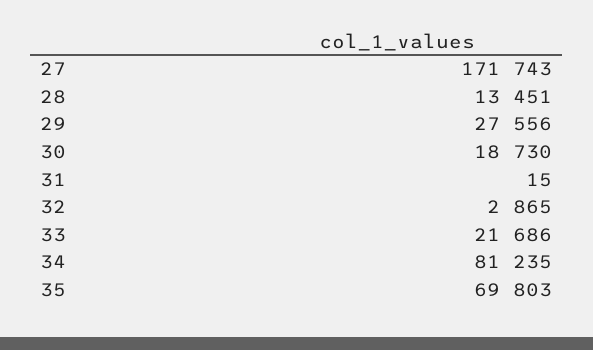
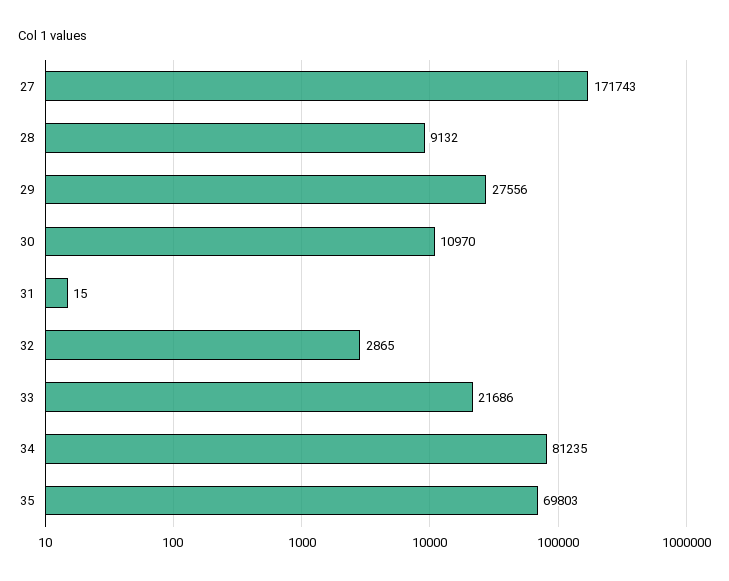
28: 13451 -> 9132
30: 18730 -> 10970

